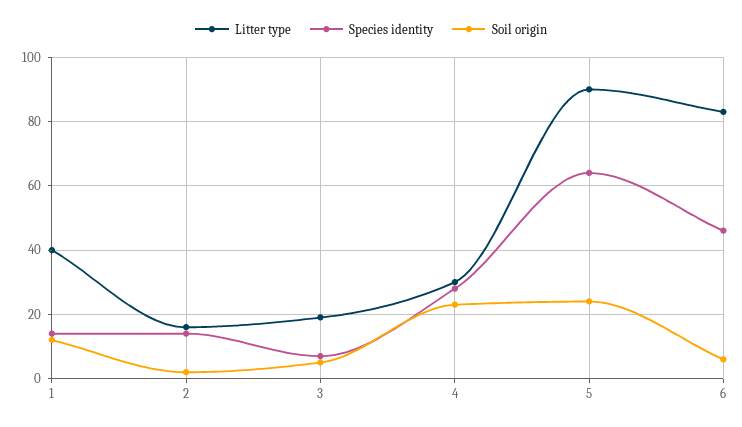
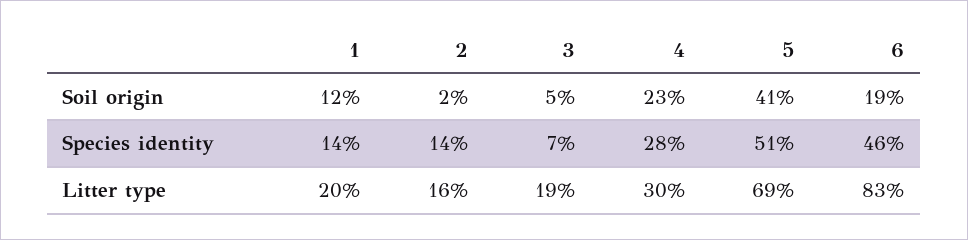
Litter type, 1: 40 -> 20
Litter type, 5: 90 -> 69
Species identity, 5: 65 -> 51
Soil origin, 5: 25 -> 41
Soil origin, 6: 5 -> 19

